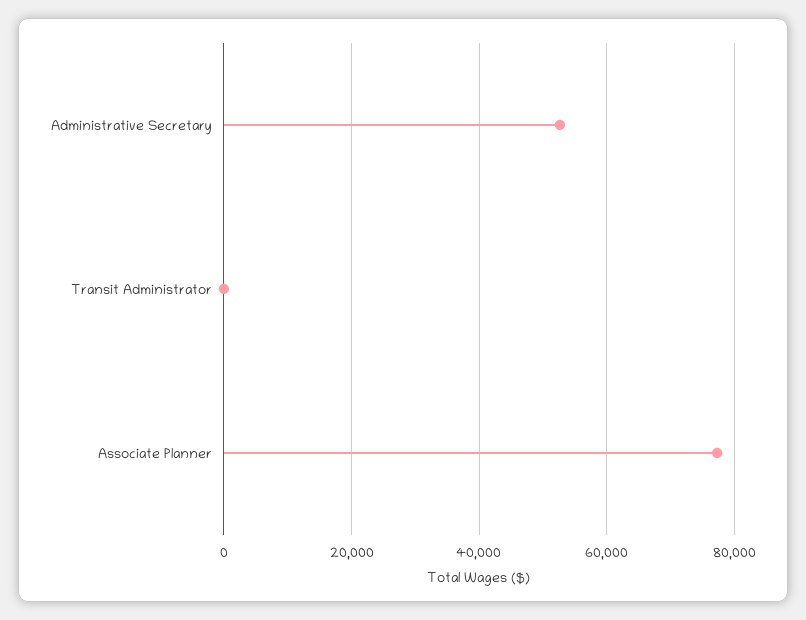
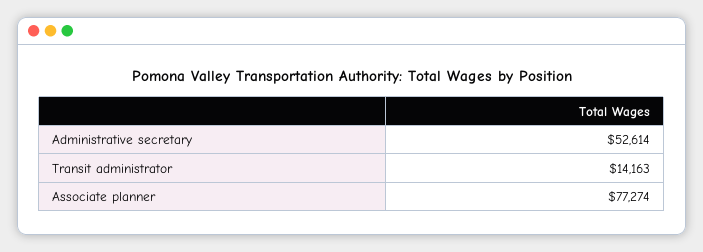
Transit Administrator: 0 -> 14163

